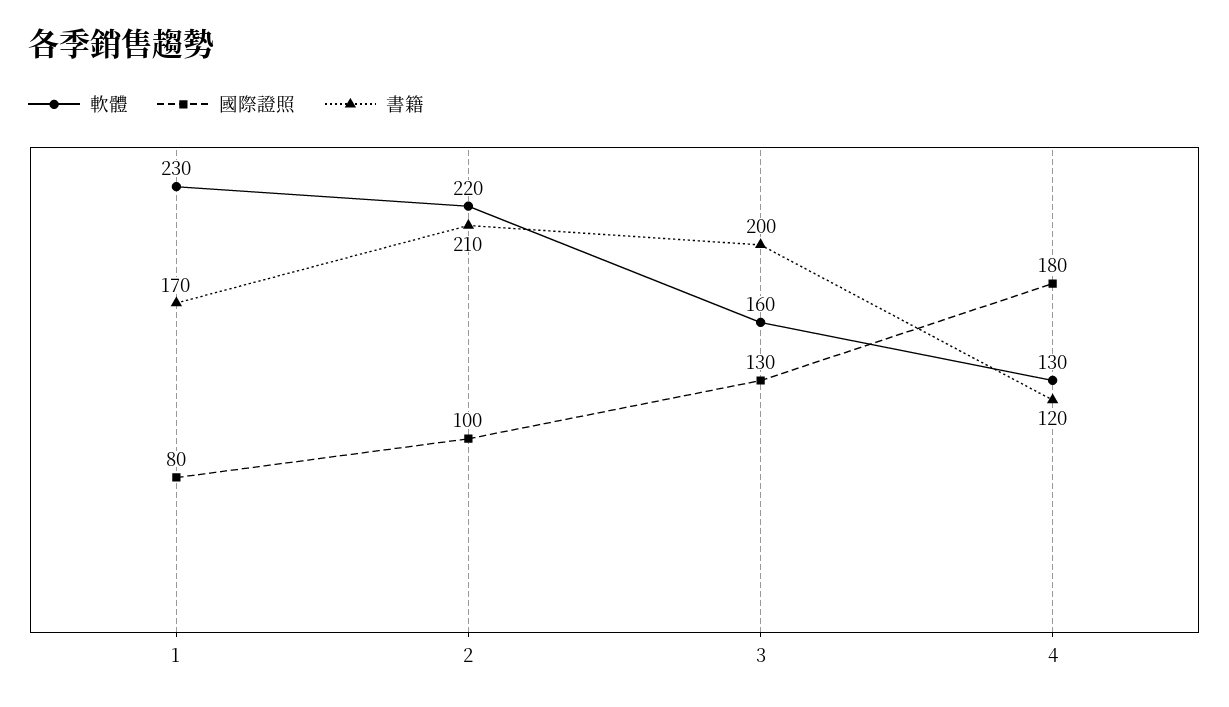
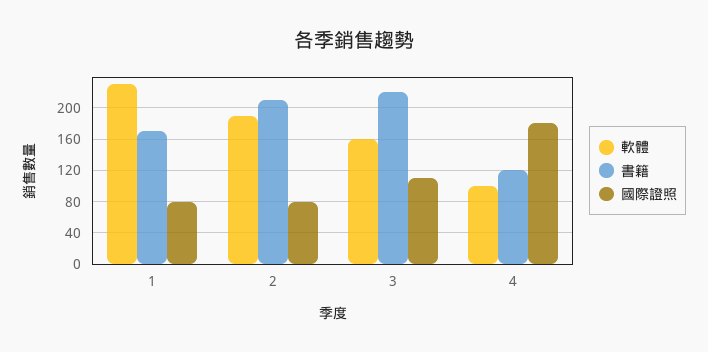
軟體, 2: 220 -> 190
國際證照, 2: 100 -> 80
國際證照, 3: 130 -> 110
書籍, 3: 200 -> 220
軟體, 4: 130 -> 100

